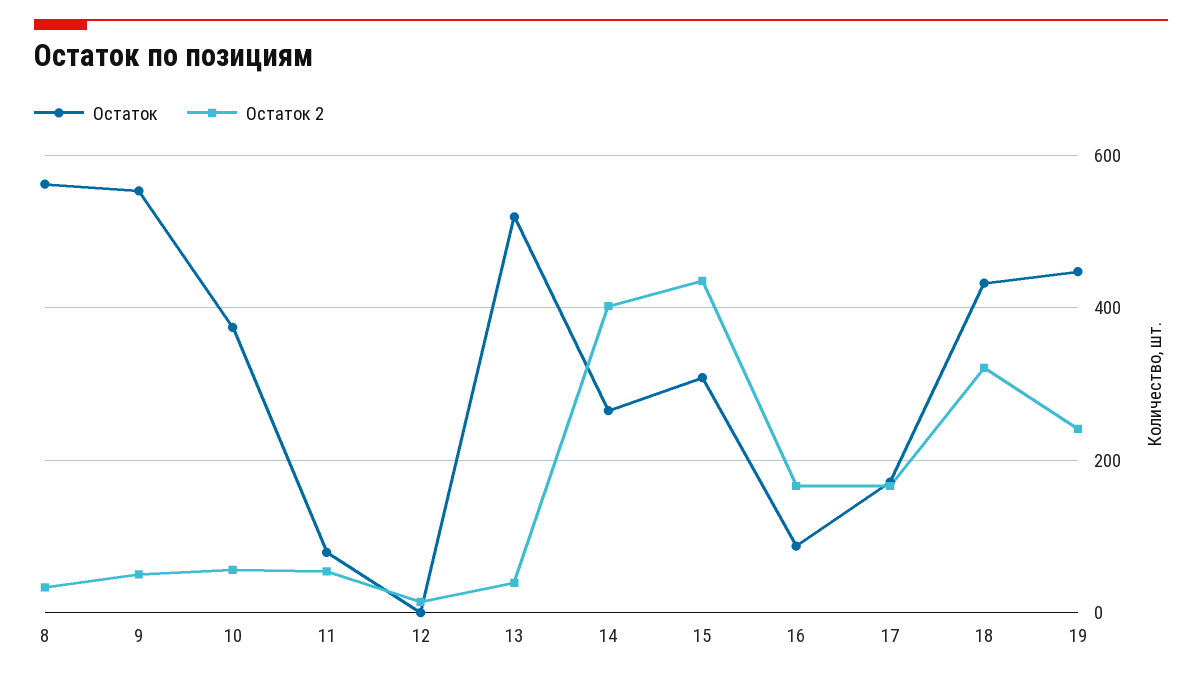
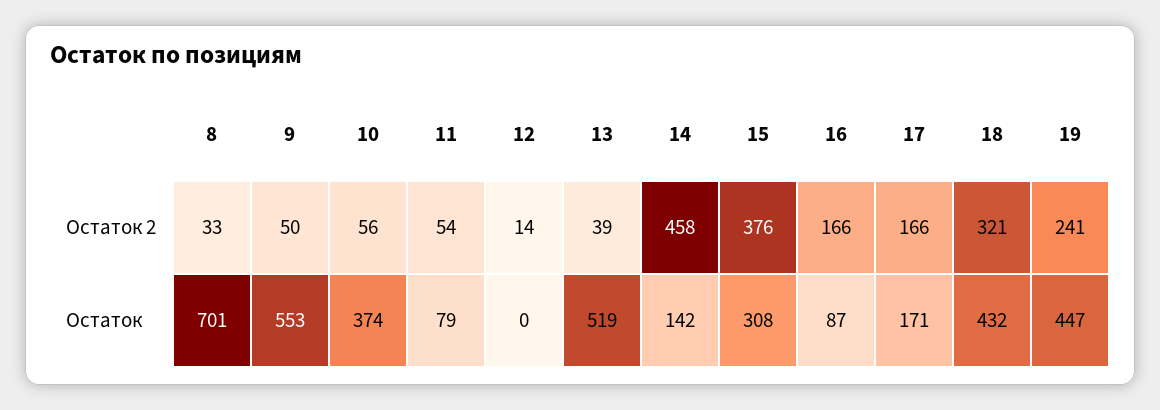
Остаток, 8: 560 -> 701
Остаток, 14: 260 -> 142
Остаток 2, 14: 400 -> 458
Остаток 2, 15: 440 -> 376

